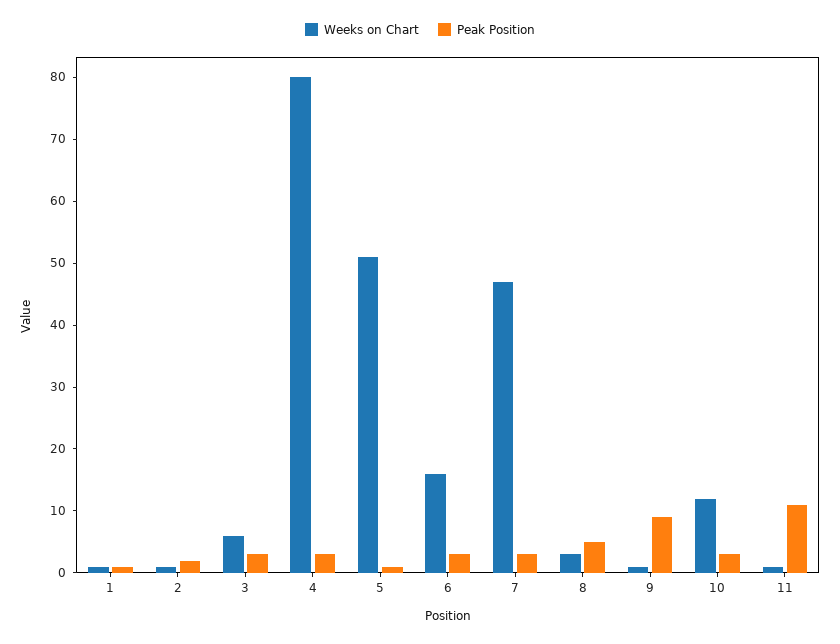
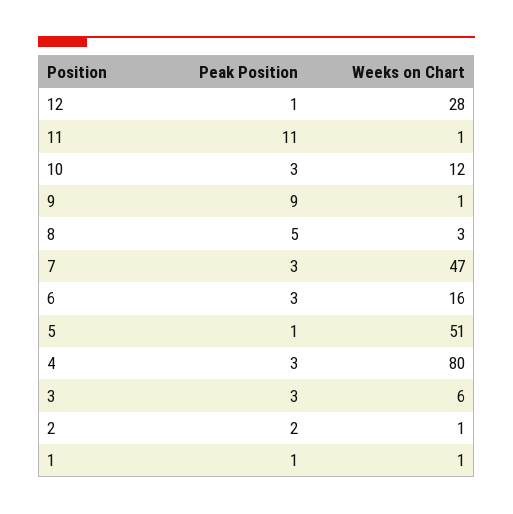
Peak Position, 12: none -> 1
Weeks on Chart, 12: none -> 28

